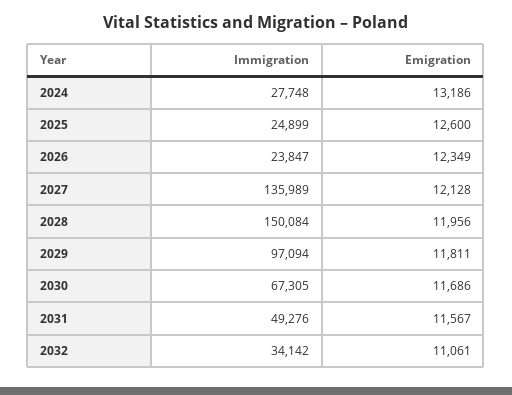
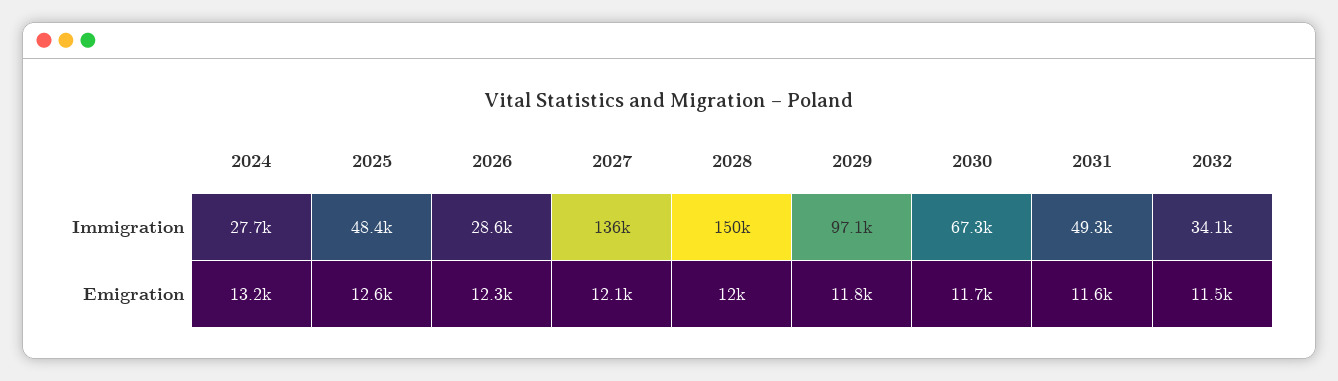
Immigration, 2025: 24899 -> 48400
Immigration, 2026: 23847 -> 28600
Emigration, 2032: 11061 -> 11500

